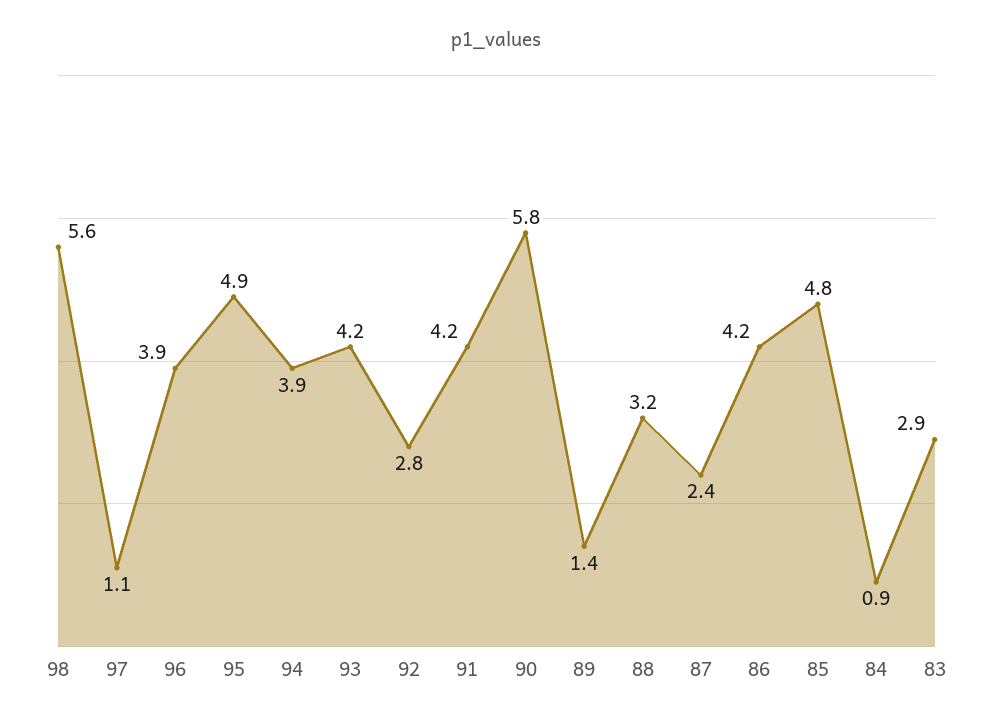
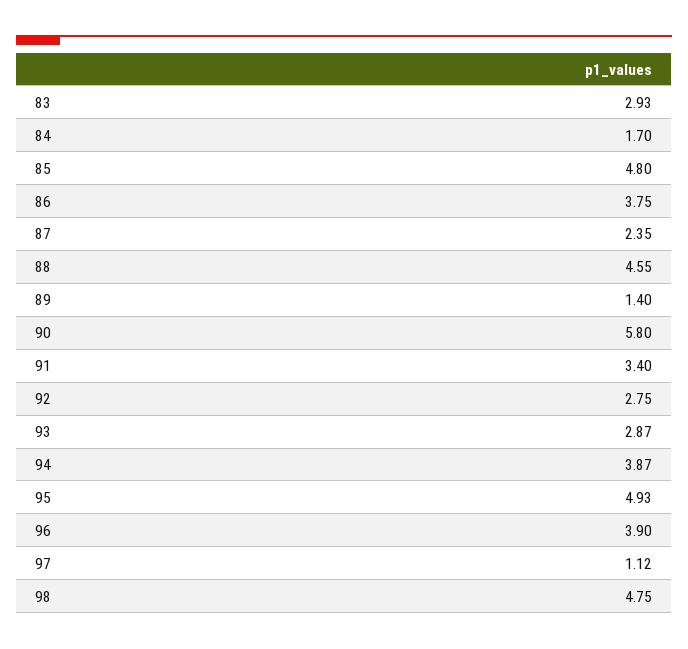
98: 5.6 -> 4.75
93: 4.2 -> 2.87
91: 4.2 -> 3.4
88: 3.2 -> 4.55
86: 4.2 -> 3.75
84: 0.9 -> 1.7

